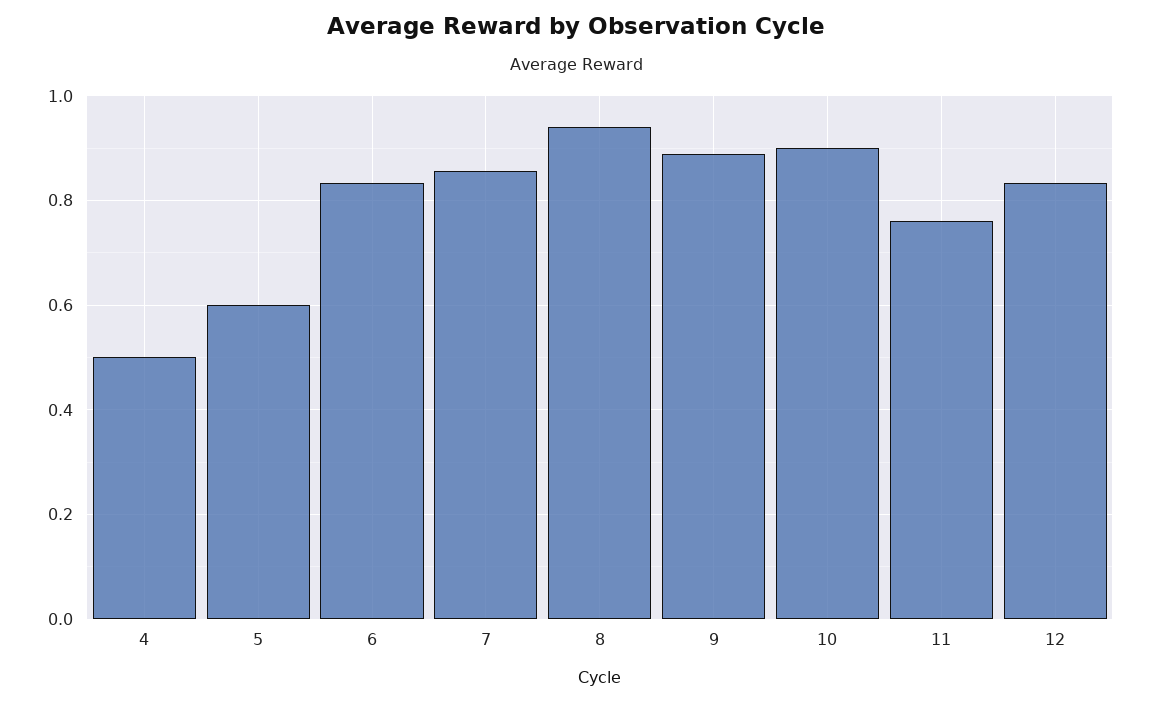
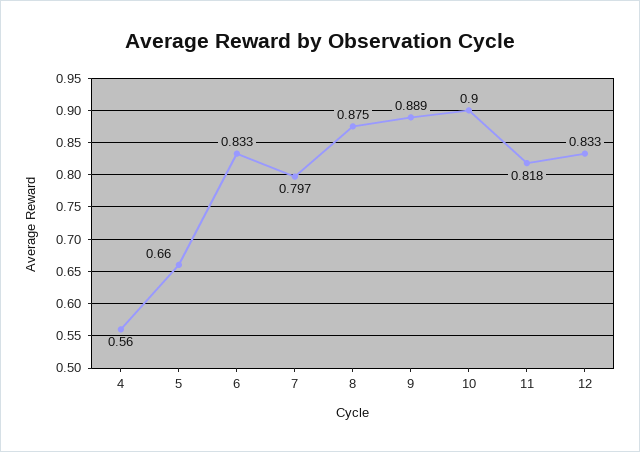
4: 0.5 -> 0.56
5: 0.6 -> 0.66
7: 0.86 -> 0.797
8: 0.94 -> 0.875
11: 0.76 -> 0.818

